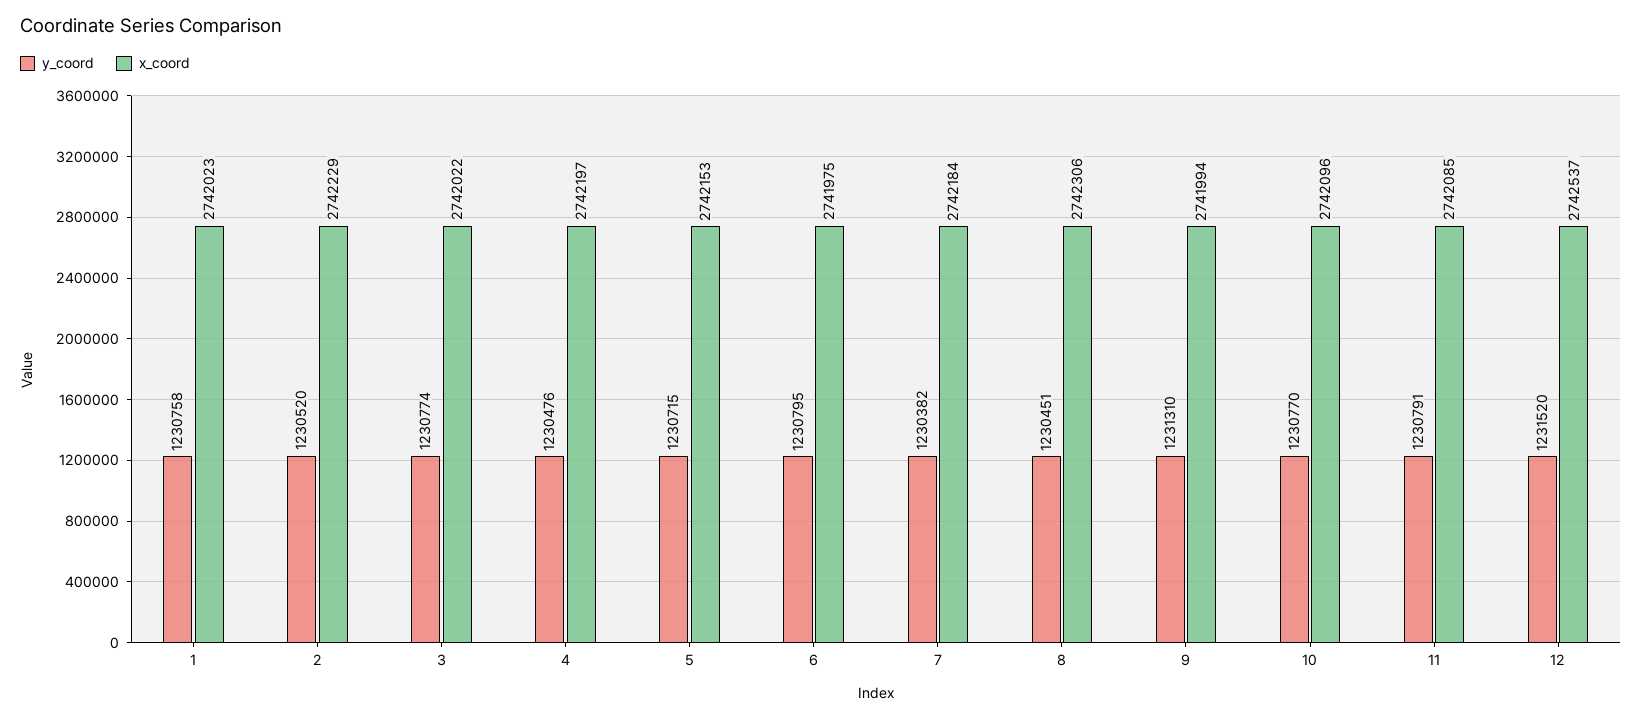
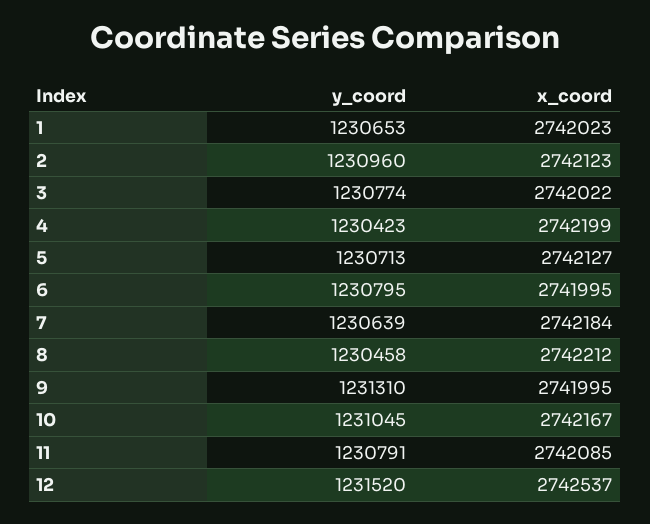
y_coord, 1: 1230758 -> 1230653
y_coord, 2: 1230520 -> 1230960
x_coord, 2: 2742229 -> 2742123
y_coord, 4: 1230476 -> 1230423
x_coord, 4: 2742197 -> 2742199
y_coord, 5: 1230715 -> 1230713
x_coord, 5: 2742153 -> 2742127
x_coord, 6: 2741975 -> 2741995
y_coord, 7: 1230382 -> 1230639
y_coord, 8: 1230451 -> 1230458
x_coord, 8: 2742306 -> 2742212
x_coord, 9: 2741994 -> 2741995
y_coord, 10: 1230770 -> 1231045
x_coord, 10: 2742096 -> 2742167

